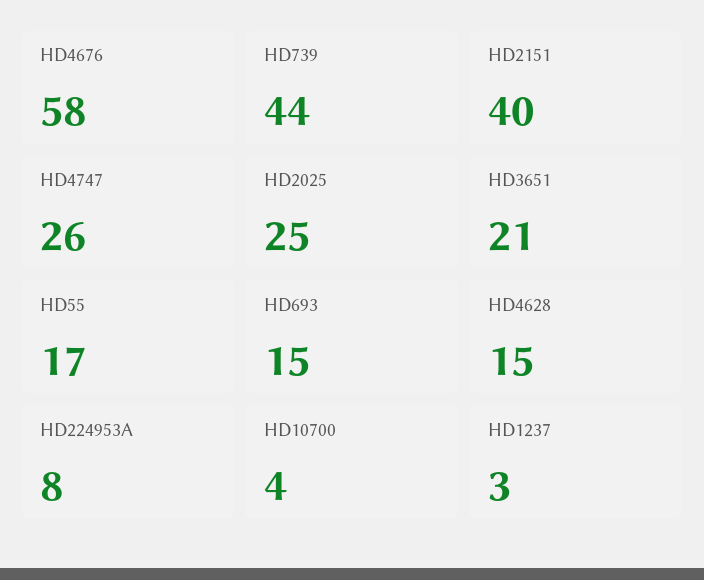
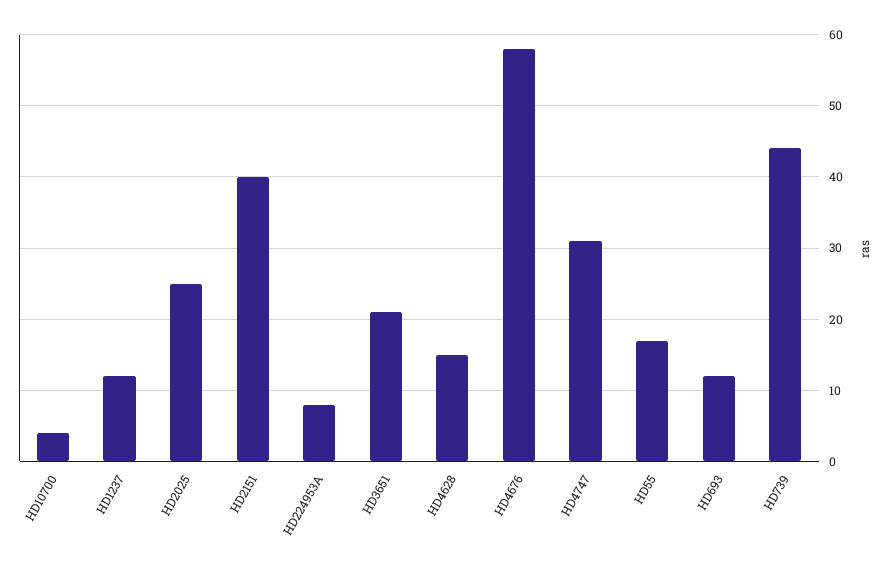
HD4747: 26 -> 31
HD693: 15 -> 12
HD1237: 3 -> 12

